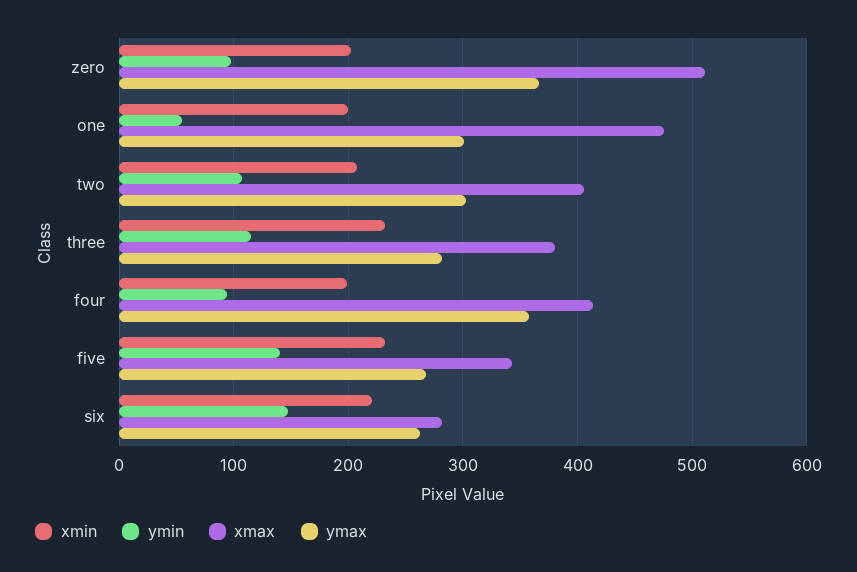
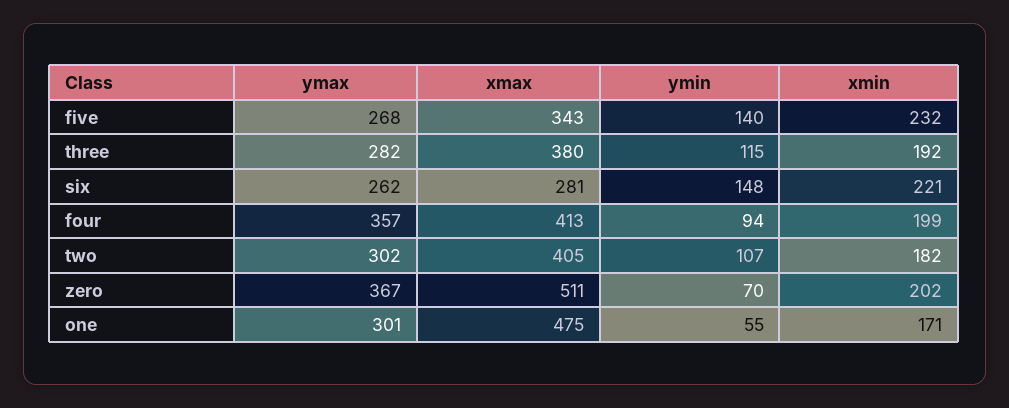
ymin, zero: 100 -> 70
xmin, one: 200 -> 171
xmin, two: 210 -> 182
xmin, three: 230 -> 192

